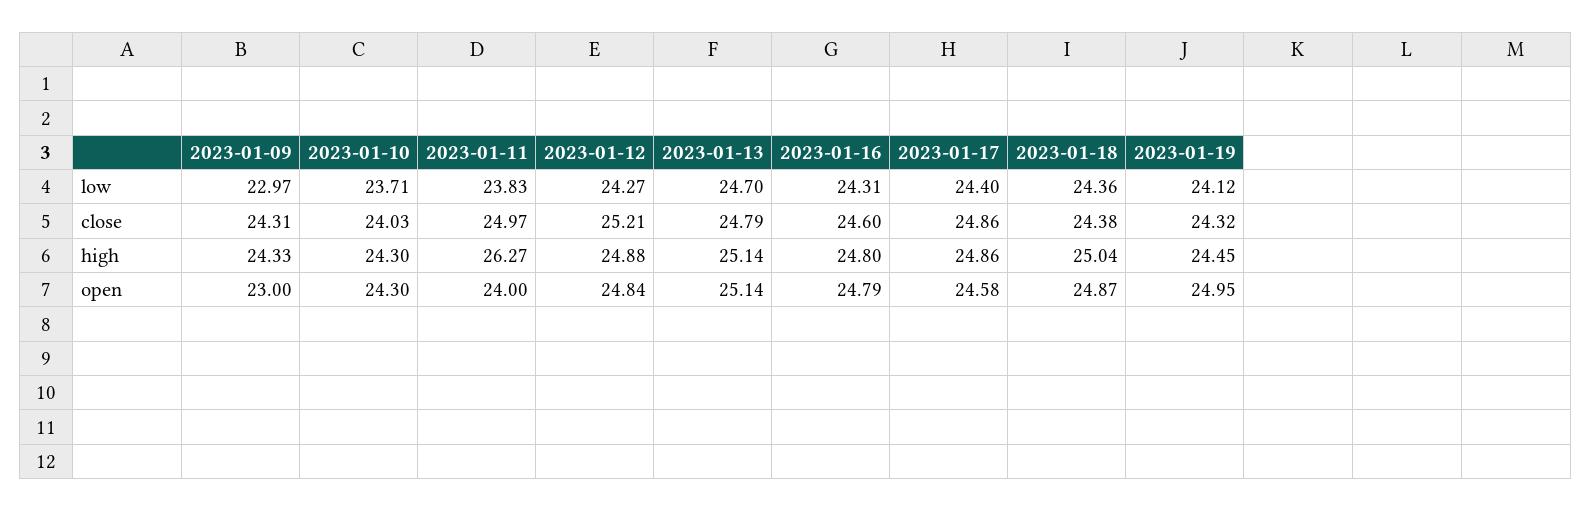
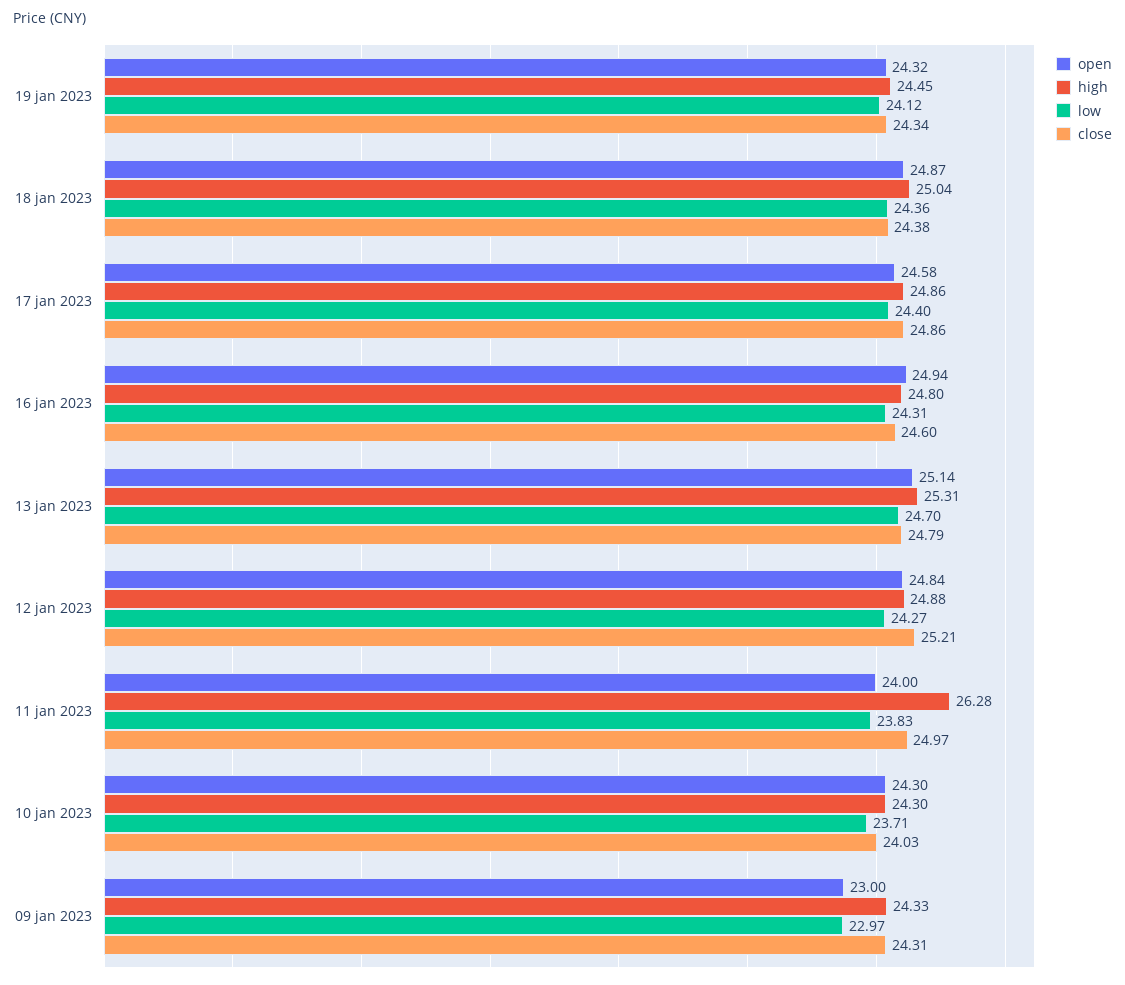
close, 2023-01-19: 24.32 -> 24.34
high, 2023-01-11: 26.27 -> 26.28
high, 2023-01-13: 25.14 -> 25.31
open, 2023-01-16: 24.79 -> 24.94
open, 2023-01-19: 24.95 -> 24.32

